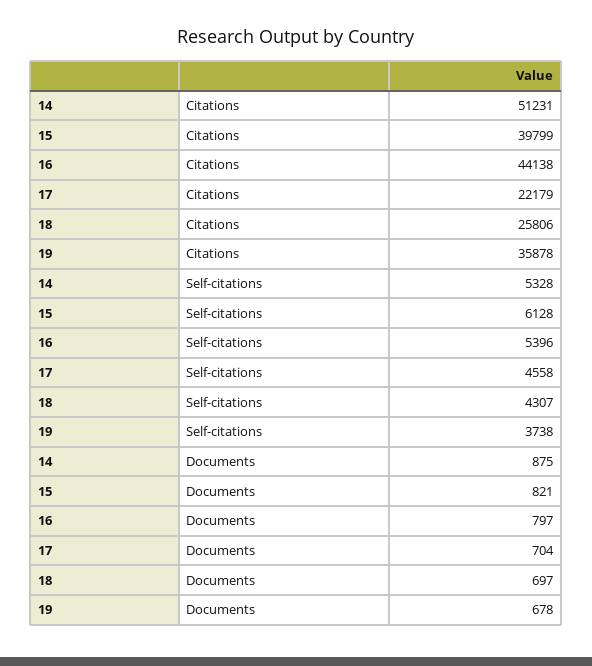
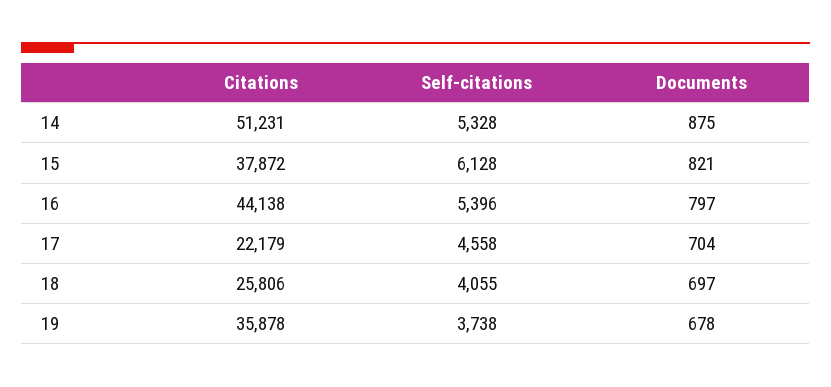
15, Citations: 39799 -> 37872
18, Self-citations: 4307 -> 4055

